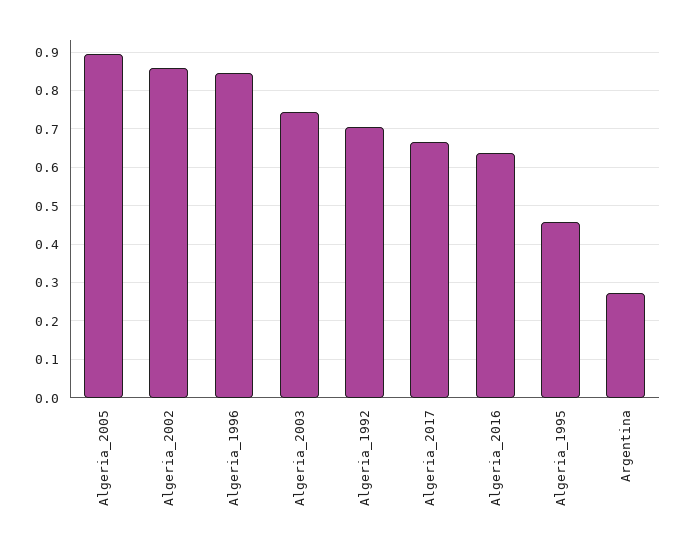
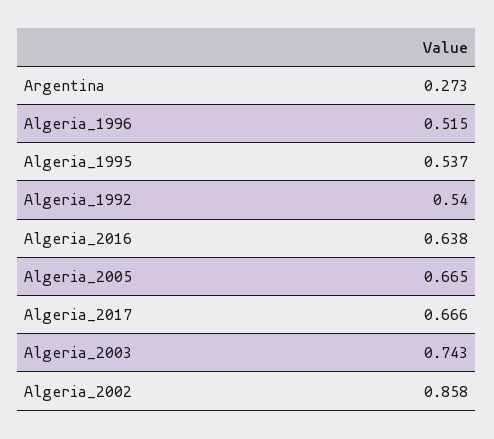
Algeria_2005: 0.9 -> 0.665
Algeria_1996: 0.84 -> 0.515
Algeria_1992: 0.7 -> 0.54
Algeria_1995: 0.46 -> 0.537

